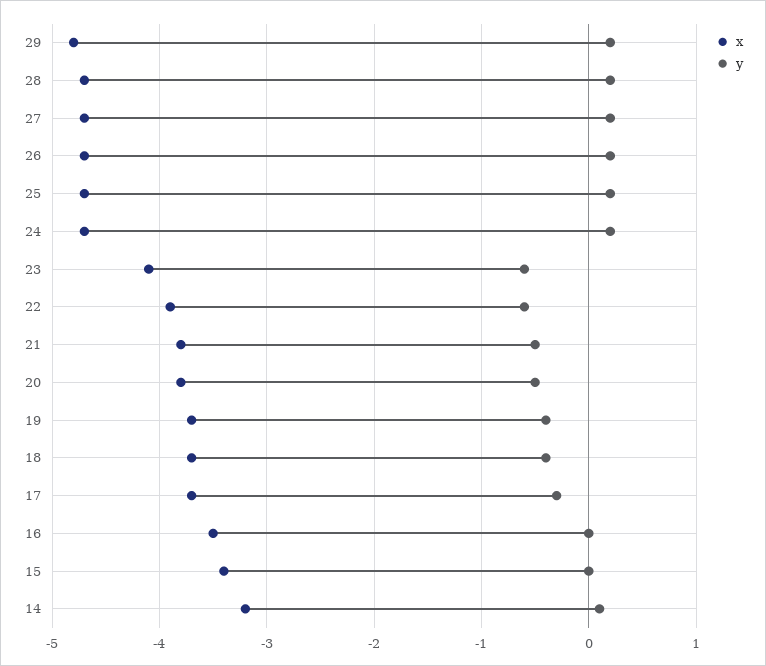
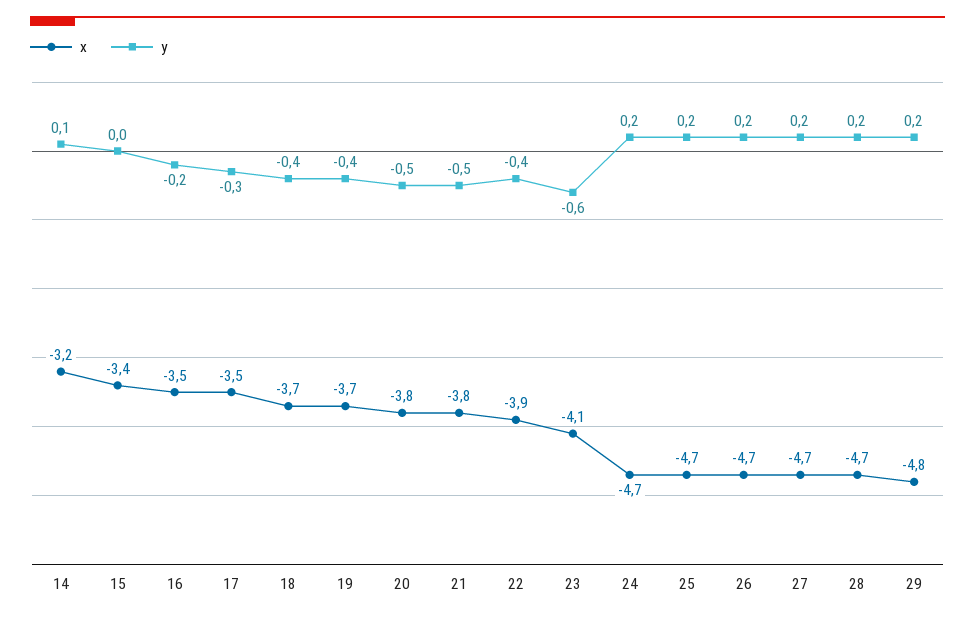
y, 22: -0.6 -> -0.4
x, 17: -3.7 -> -3.5
y, 16: 0 -> -0.2

